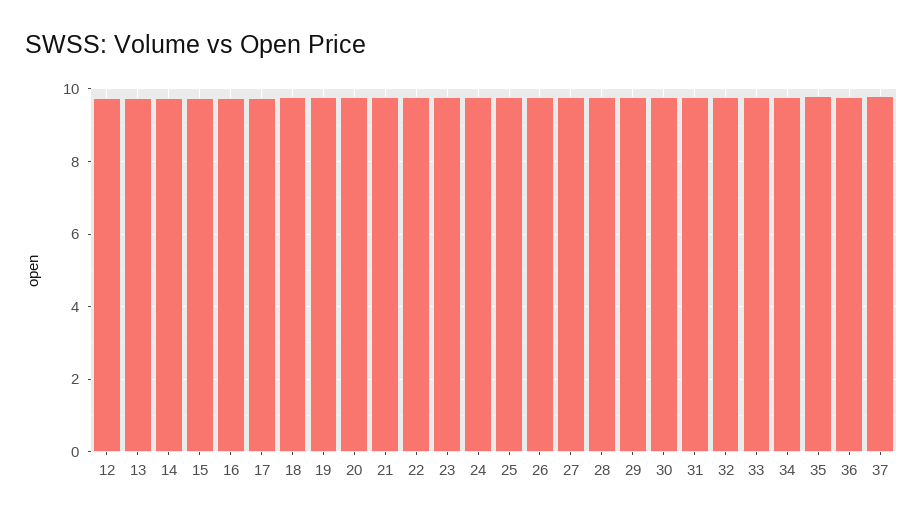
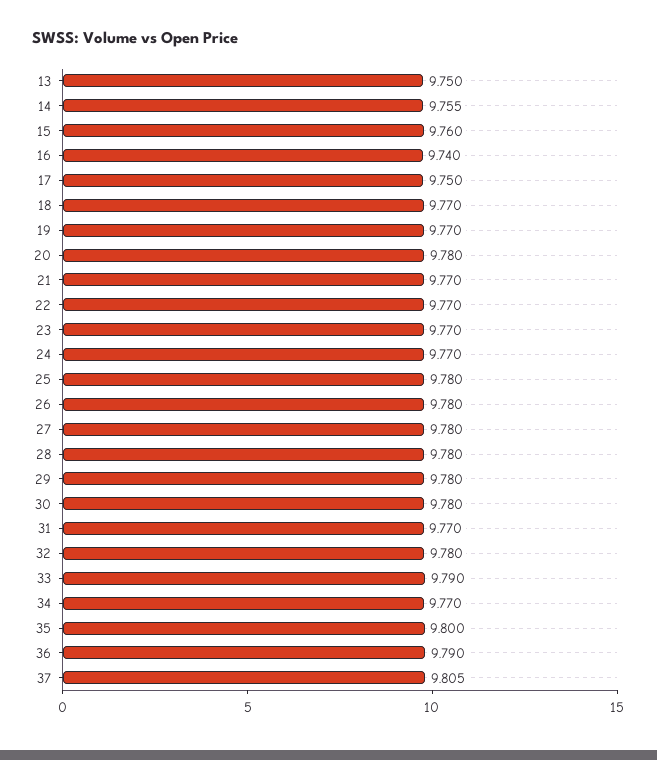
12: 9.8 -> none

